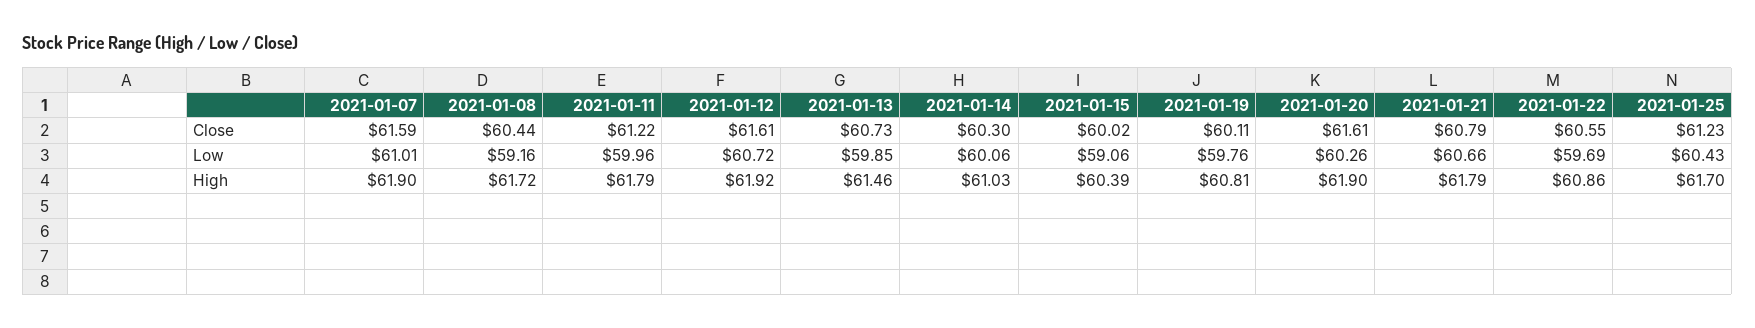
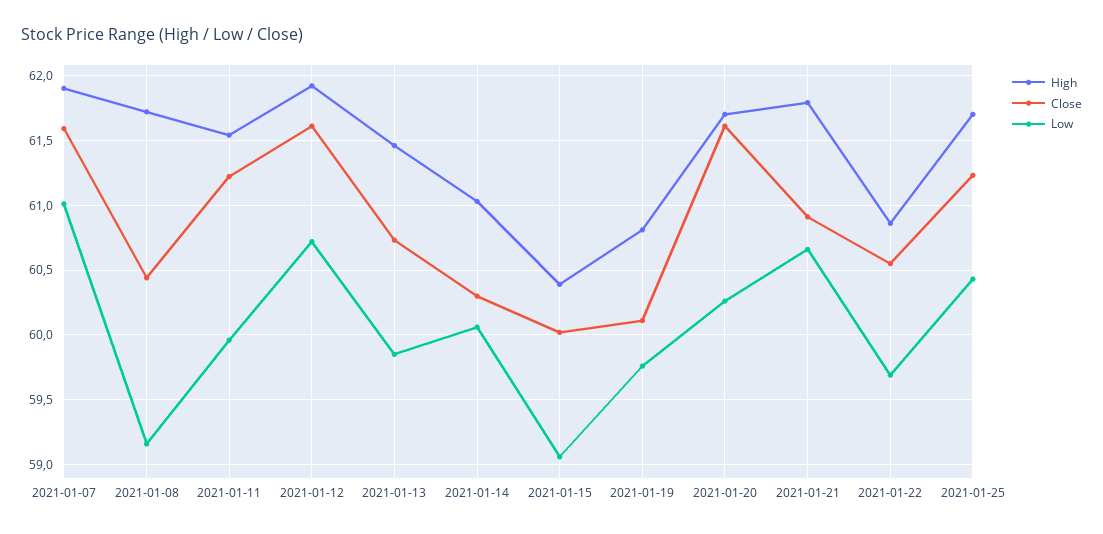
Close, 2021-01-21: 60.79 -> 60.9
High, 2021-01-11: 61.79 -> 61.55
High, 2021-01-20: 61.9 -> 61.7

